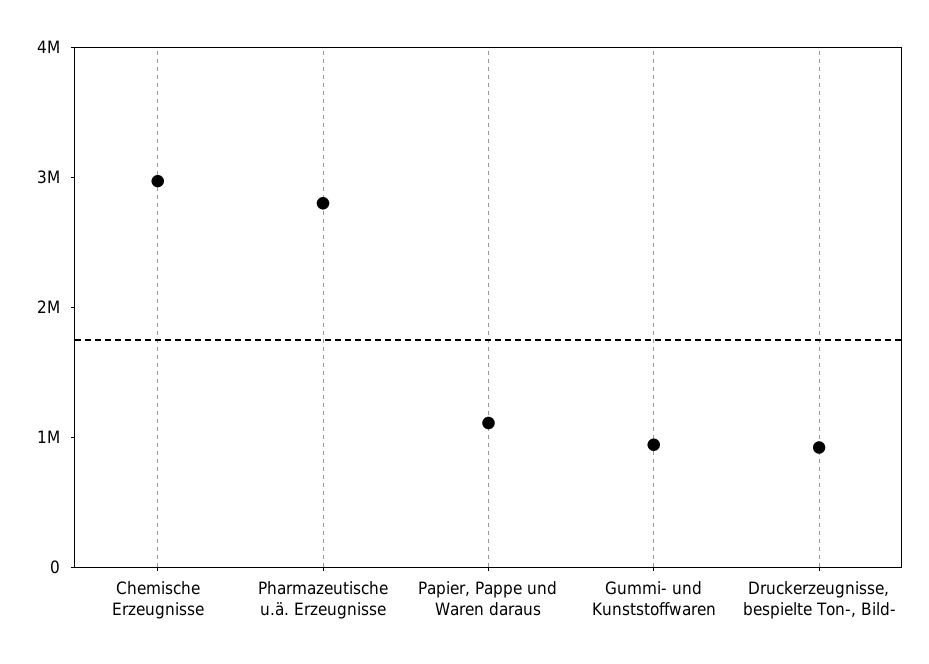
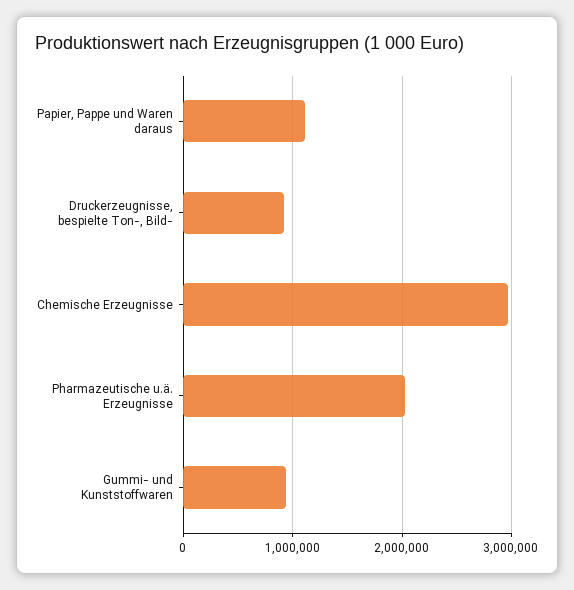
Pharmazeutische u.ä. Erzeugnisse: 2800000 -> 2000000

